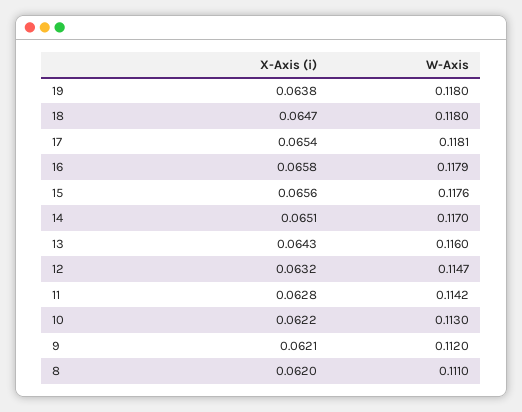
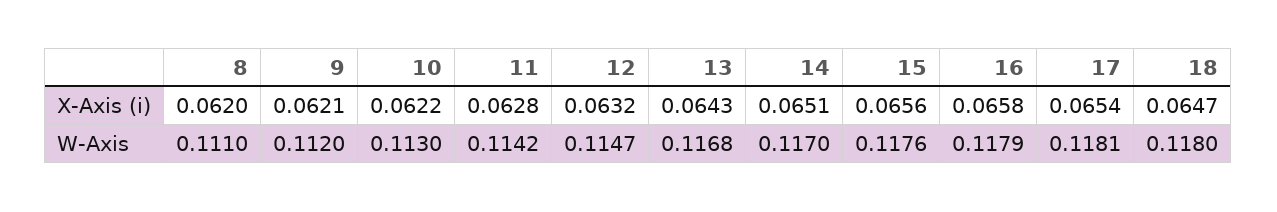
X-Axis (i), 19: 0.0638 -> none
W-Axis, 19: 0.118 -> none
W-Axis, 13: 0.116 -> 0.1168

